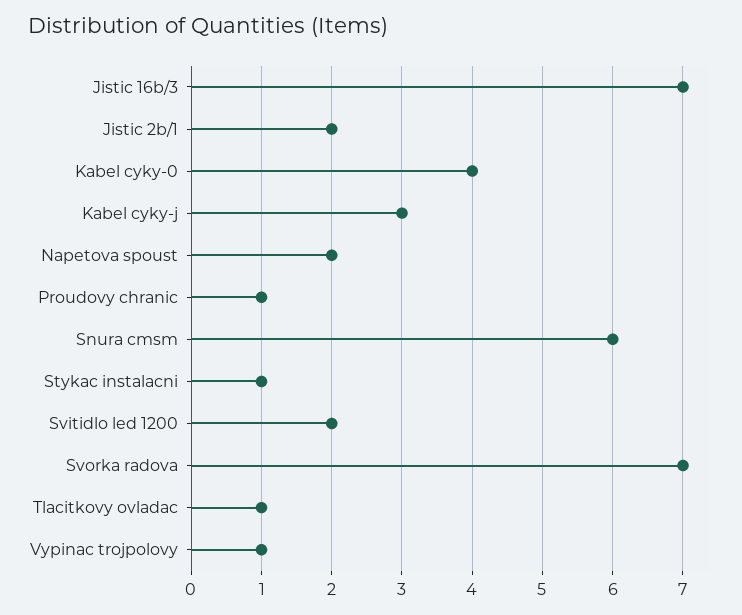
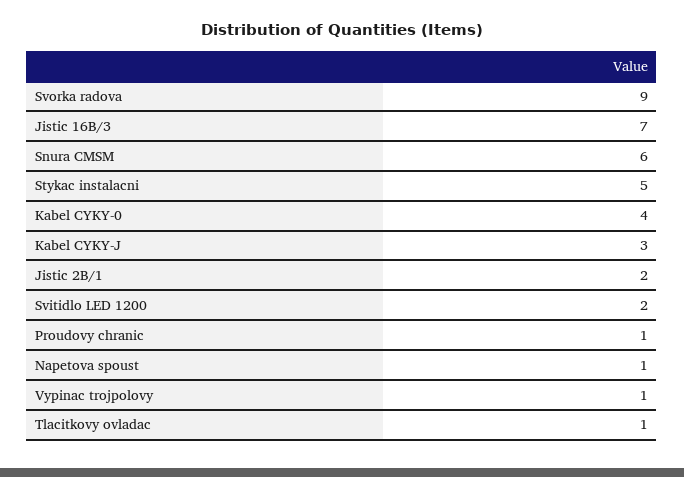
Napetova spoust: 2 -> 1
Stykac instalacni: 1 -> 5
Svorka radova: 7 -> 9

